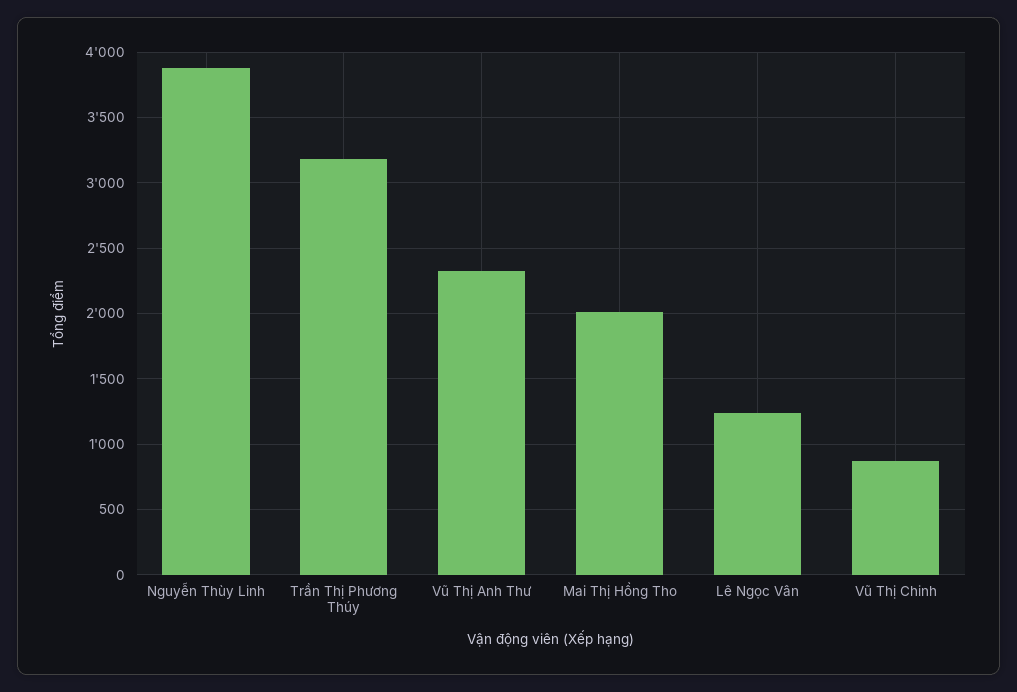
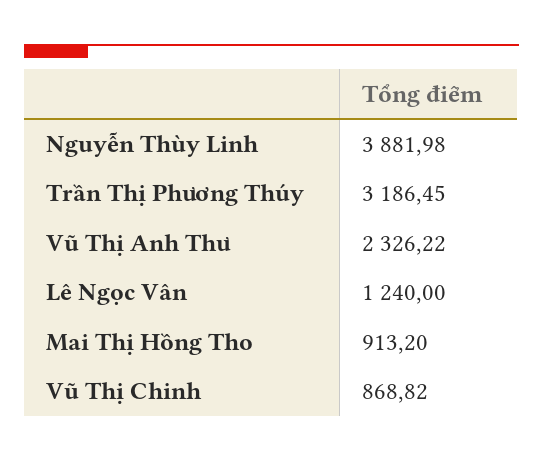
Mai Thị Hồng Tho: 2000 -> 913.2

